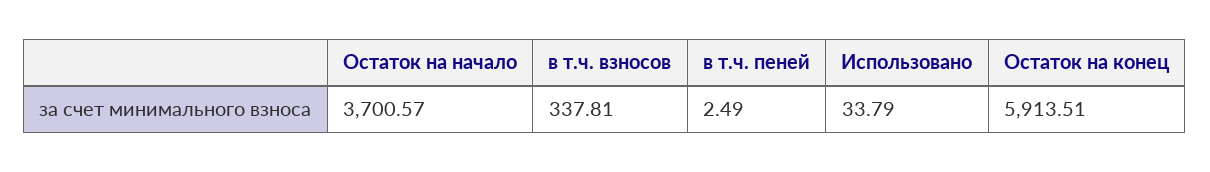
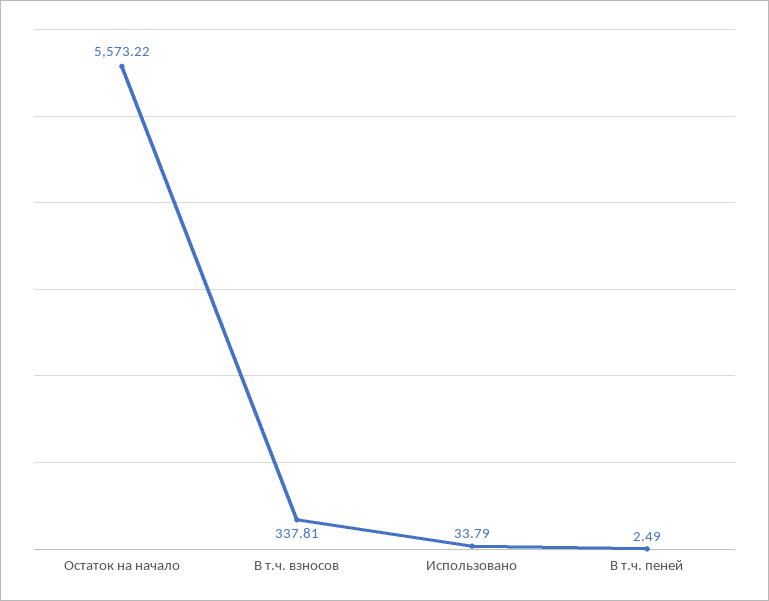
Остаток на начало: 3700.57 -> 5573.22
Остаток на конец: 5913.51 -> none

